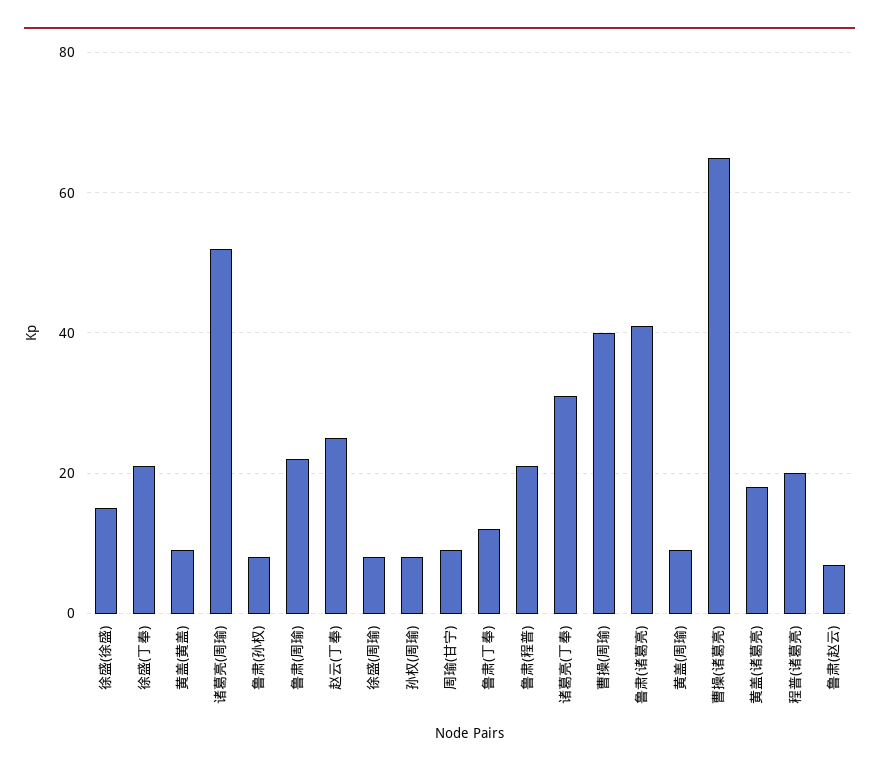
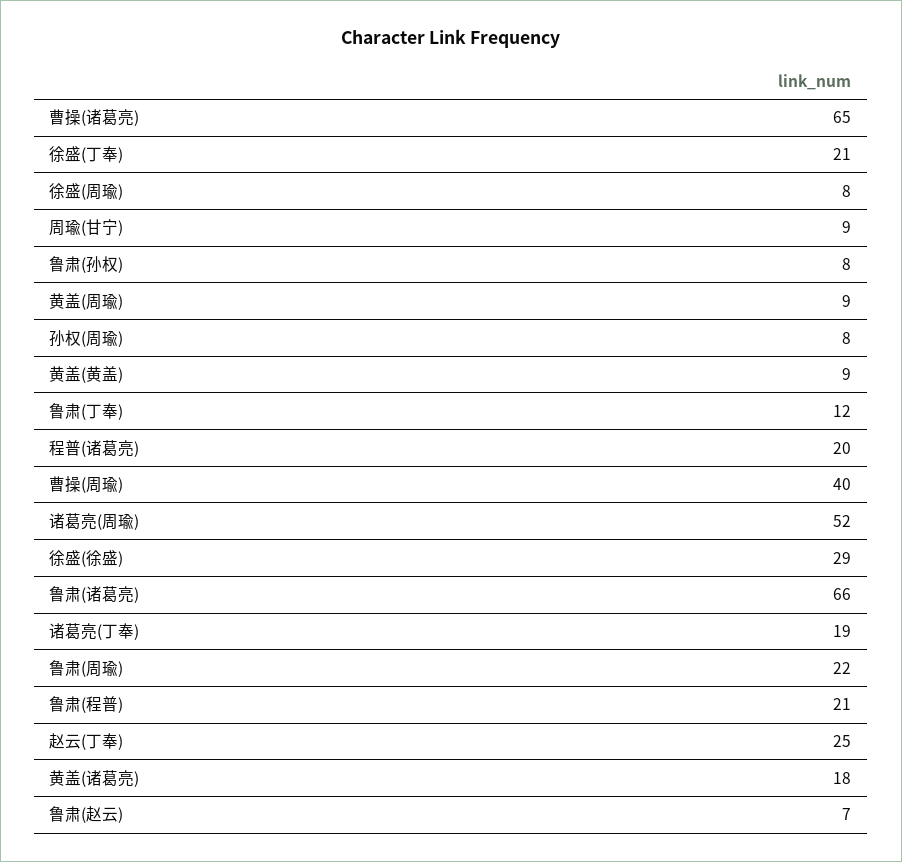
徐盛(徐盛): 15 -> 29
诸葛亮(丁奉): 30 -> 19
鲁肃(诸葛亮): 40 -> 66

